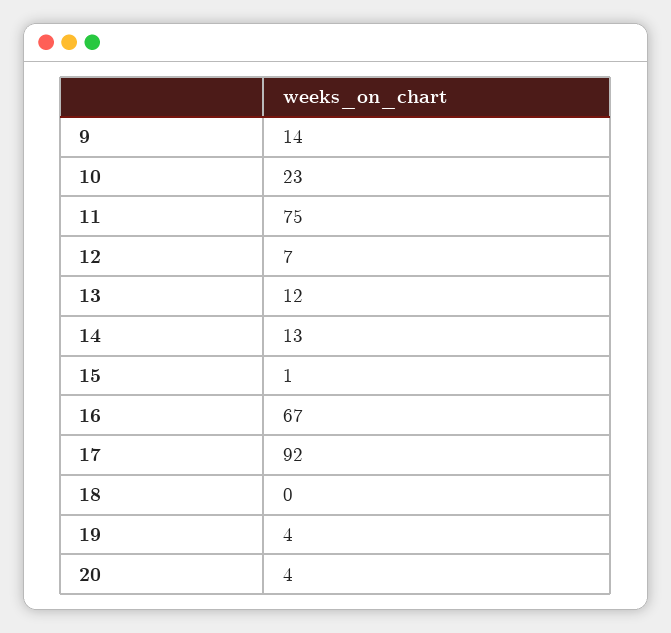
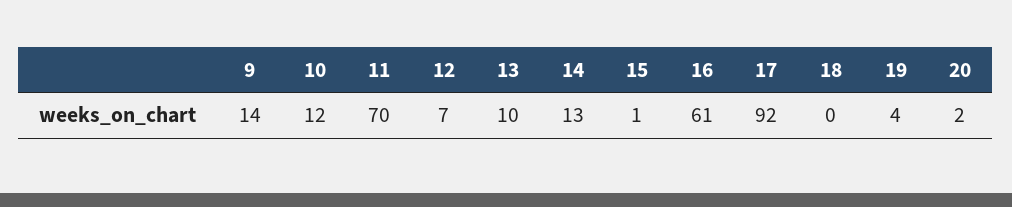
10: 23 -> 12
11: 75 -> 70
13: 12 -> 10
16: 67 -> 61
20: 4 -> 2

